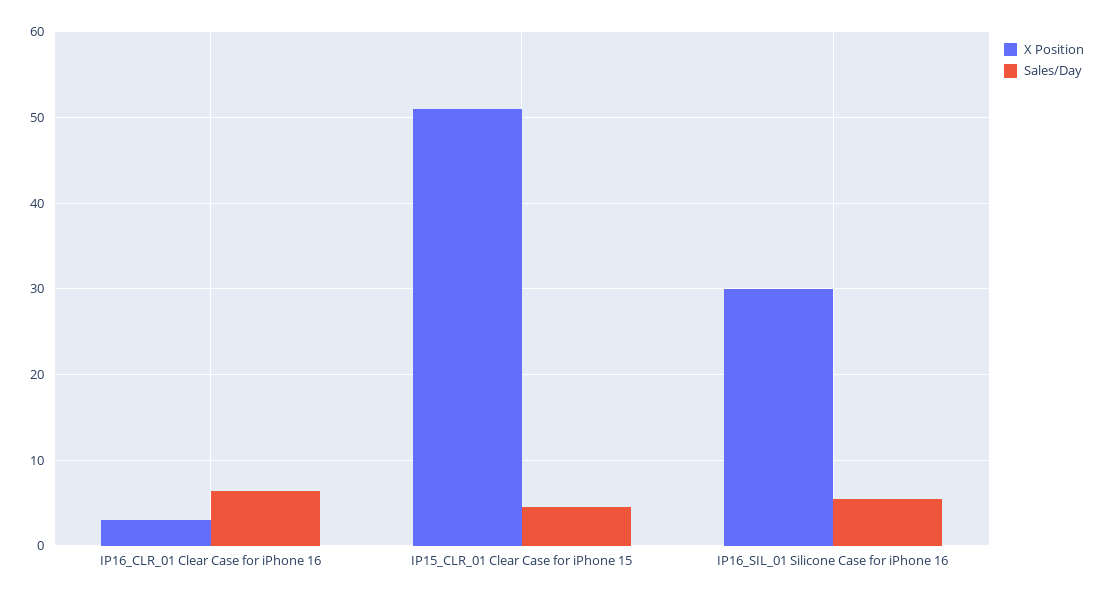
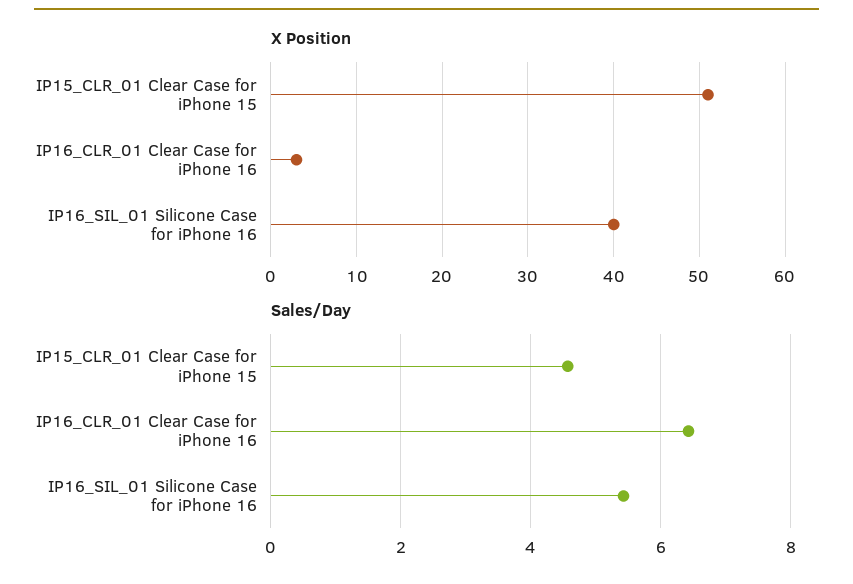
X Position, IP16_SIL_01 Silicone Case for iPhone 16: 30 -> 40

